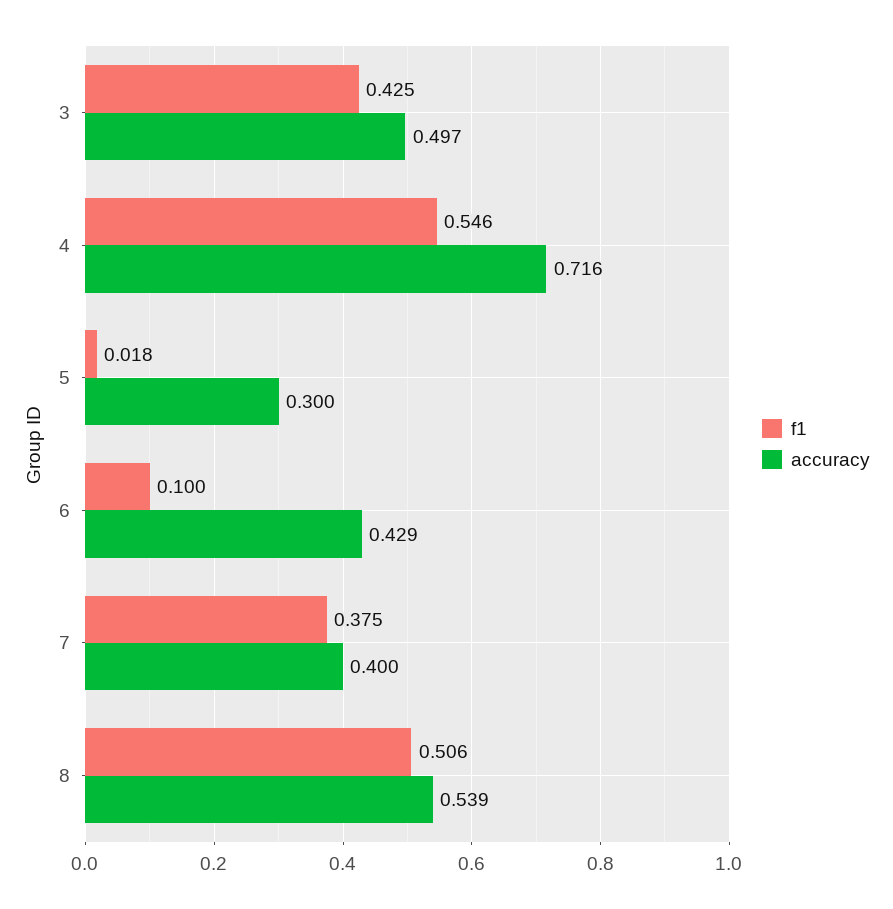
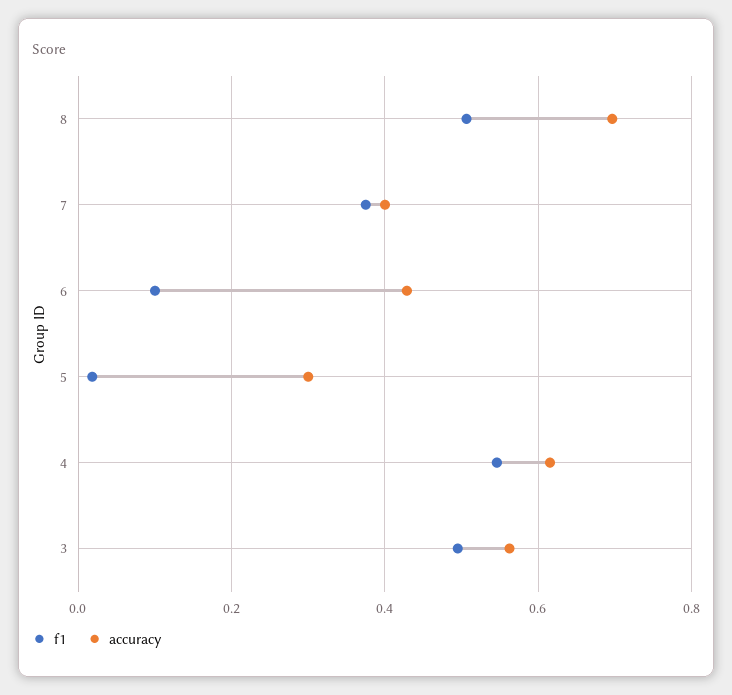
f1, 3: 0.425 -> 0.5
accuracy, 3: 0.497 -> 0.56
accuracy, 4: 0.716 -> 0.62
accuracy, 8: 0.539 -> 0.7

